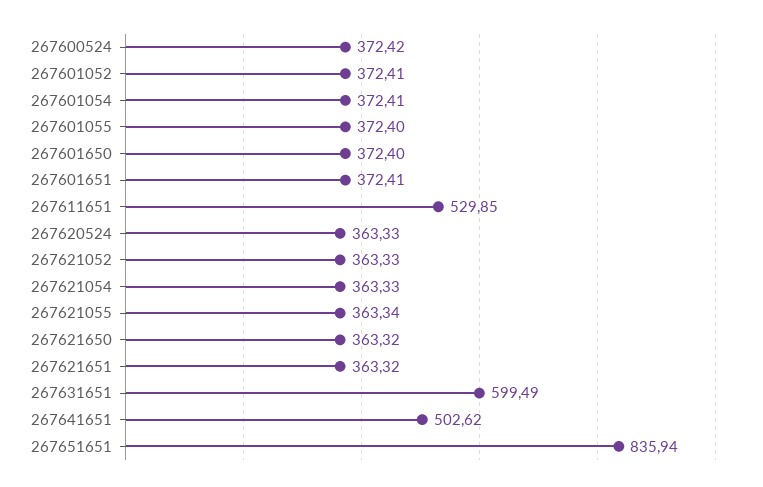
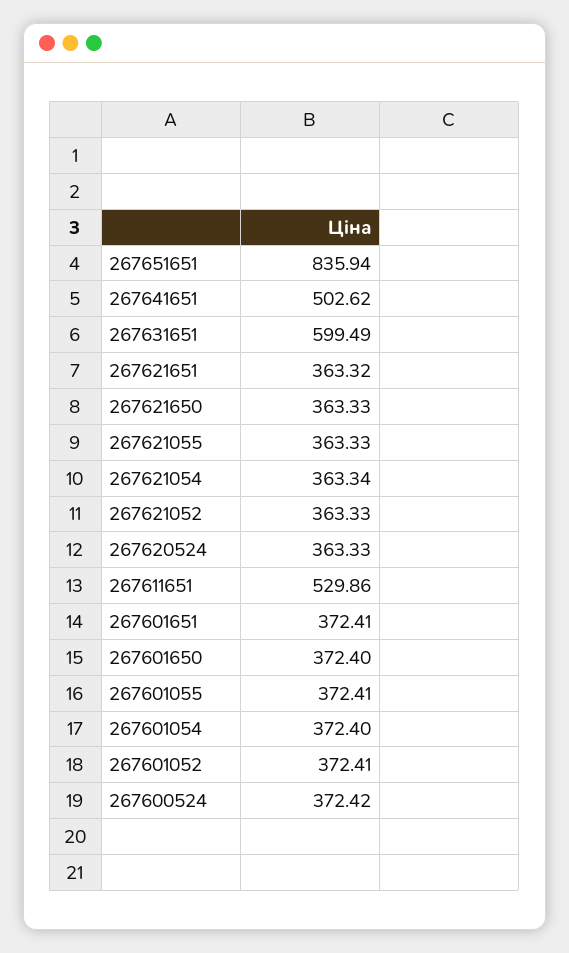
267601054: 372.41 -> 372.4
267601055: 372.4 -> 372.41
267611651: 529.85 -> 529.86
267621054: 363.33 -> 363.34
267621055: 363.34 -> 363.33
267621650: 363.32 -> 363.33

